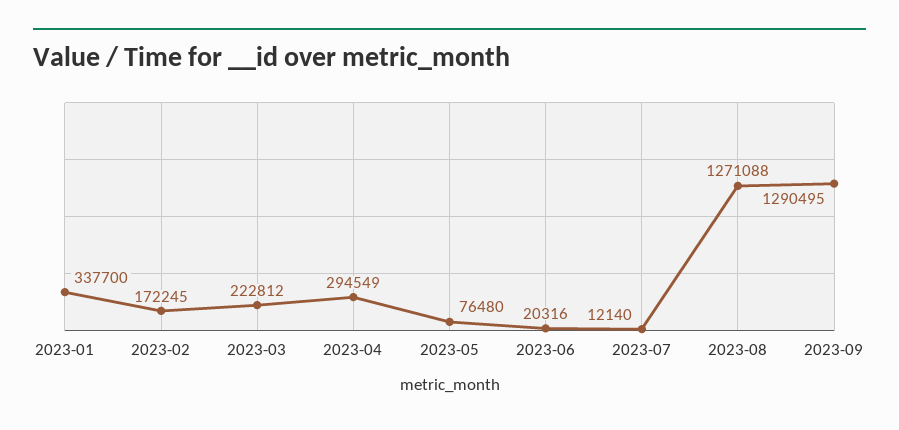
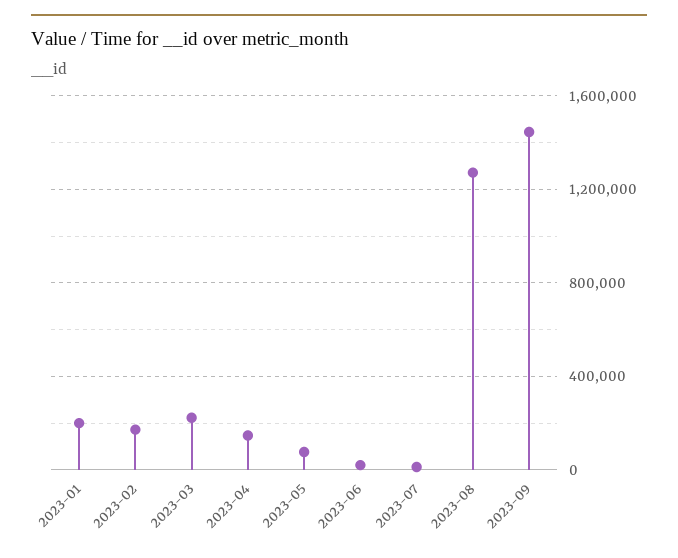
2023-01: 337700 -> 200000
2023-04: 294549 -> 150000
2023-09: 1290495 -> 1450000

